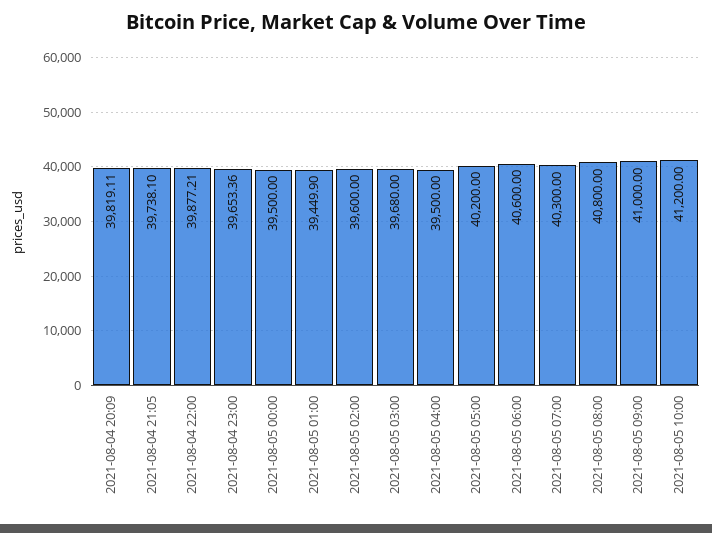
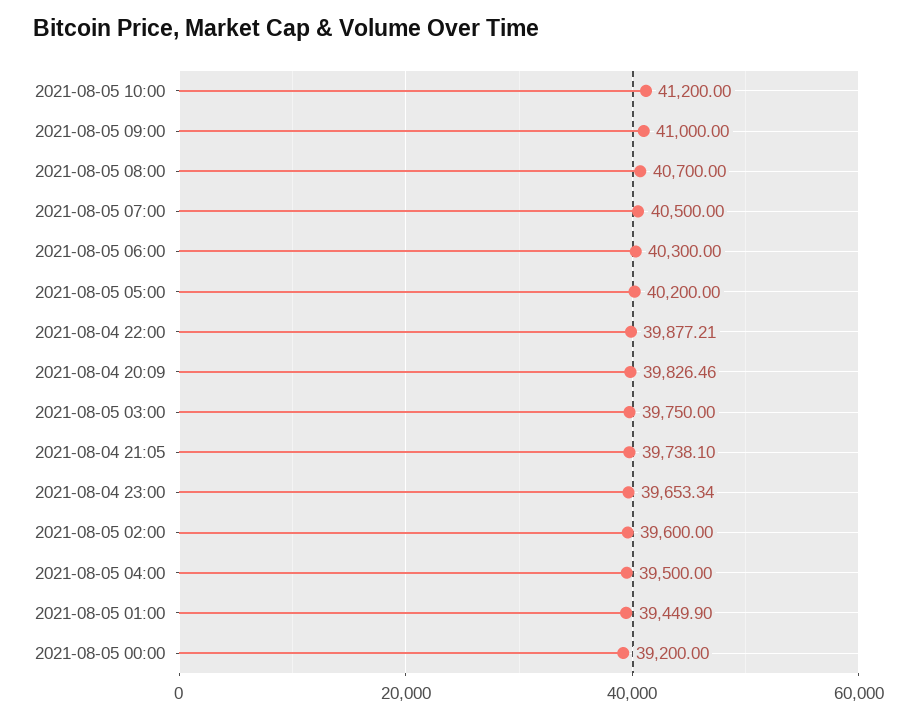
2021-08-04 20:09: 39819.11 -> 39826.46
2021-08-04 23:00: 39653.36 -> 39653.34
2021-08-05 00:00: 39500 -> 39200
2021-08-05 03:00: 39680 -> 39750
2021-08-05 06:00: 40600 -> 40300
2021-08-05 07:00: 40300 -> 40500
2021-08-05 08:00: 40800 -> 40700

